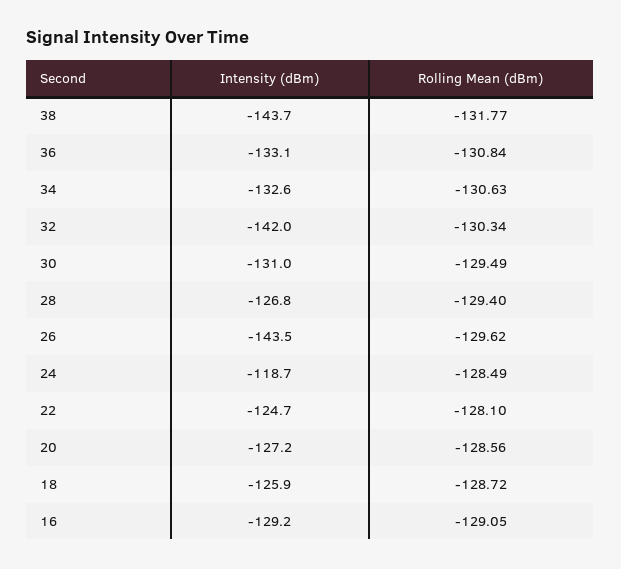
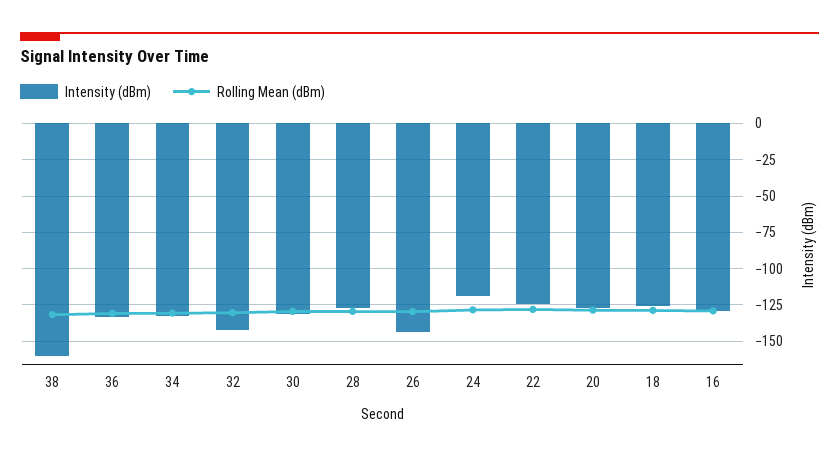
Intensity (dBm), 38: -143.7 -> -160

